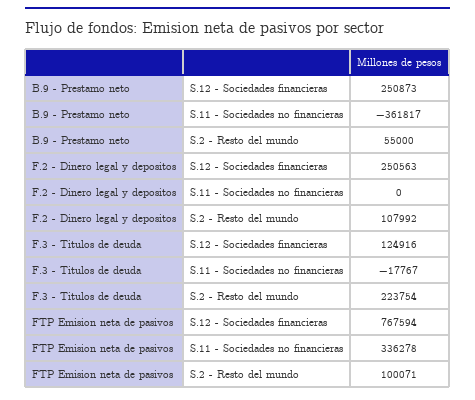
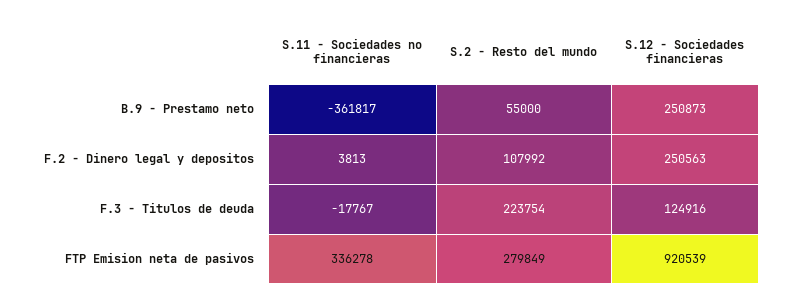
F.2 - Dinero legal y depositos, S.11 - Sociedades no financieras: 0 -> 3813
FTP Emision neta de pasivos, S.12 - Sociedades financieras: 767594 -> 920539
FTP Emision neta de pasivos, S.2 - Resto del mundo: 100071 -> 279849

